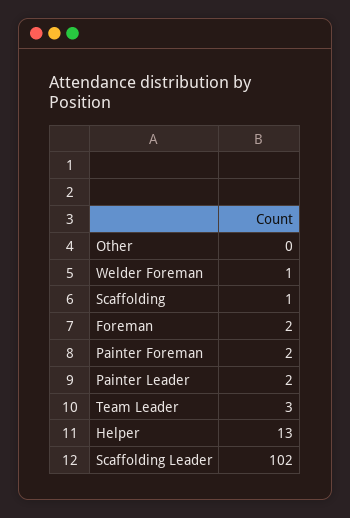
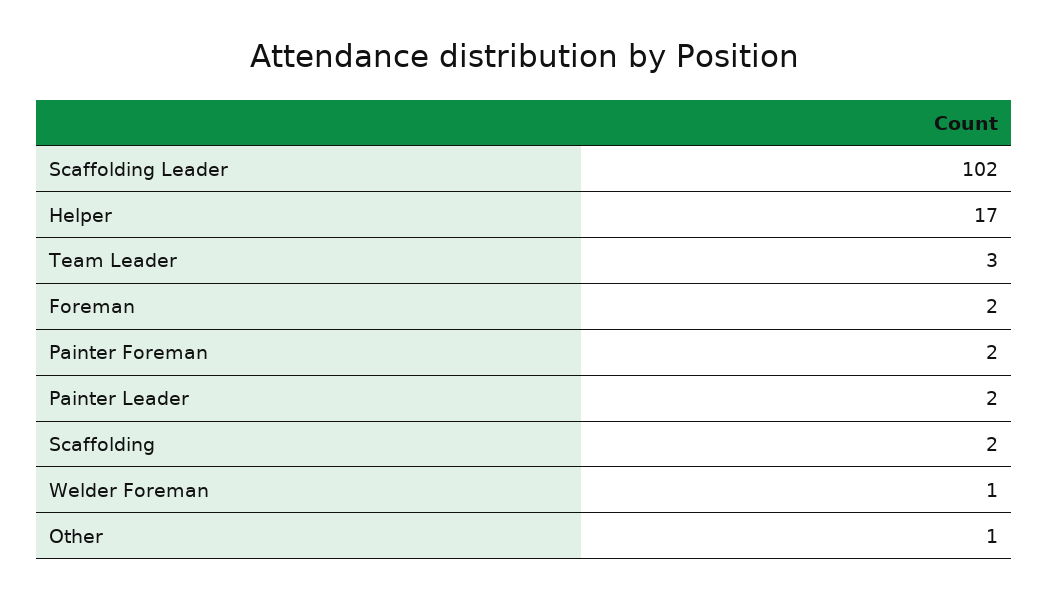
Other: 0 -> 1
Scaffolding: 1 -> 2
Helper: 13 -> 17

